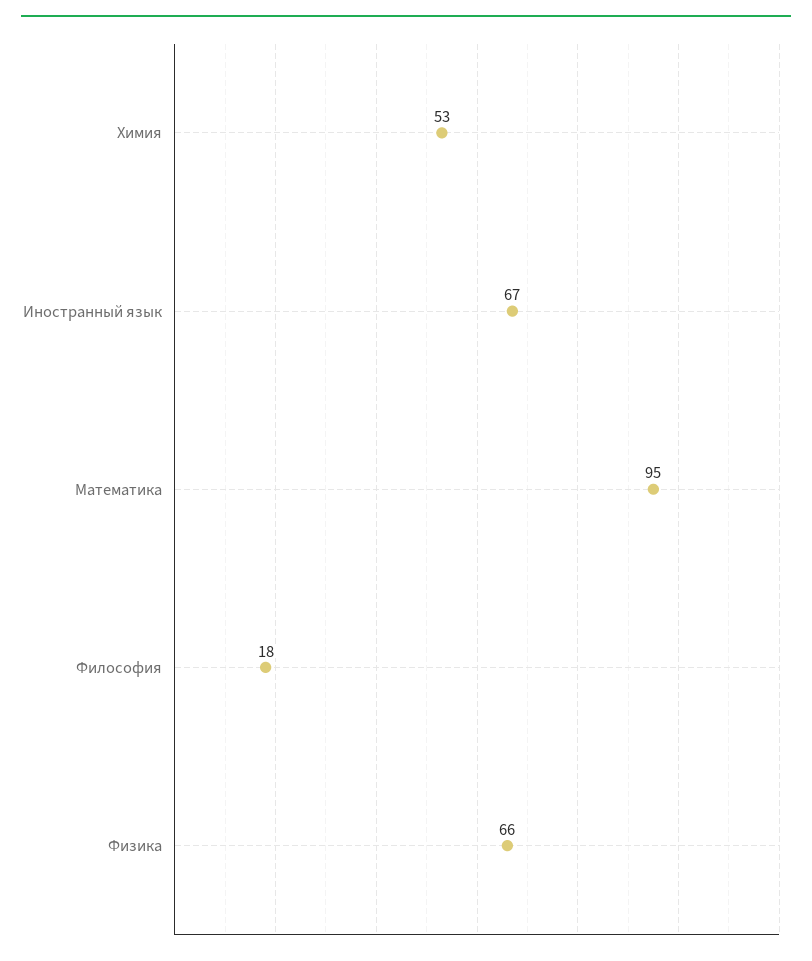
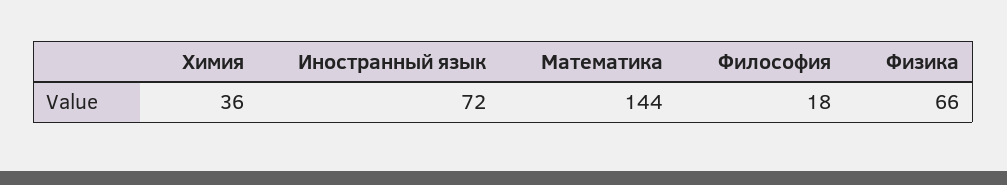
Химия: 53 -> 36
Иностранный язык: 67 -> 72
Математика: 95 -> 144

